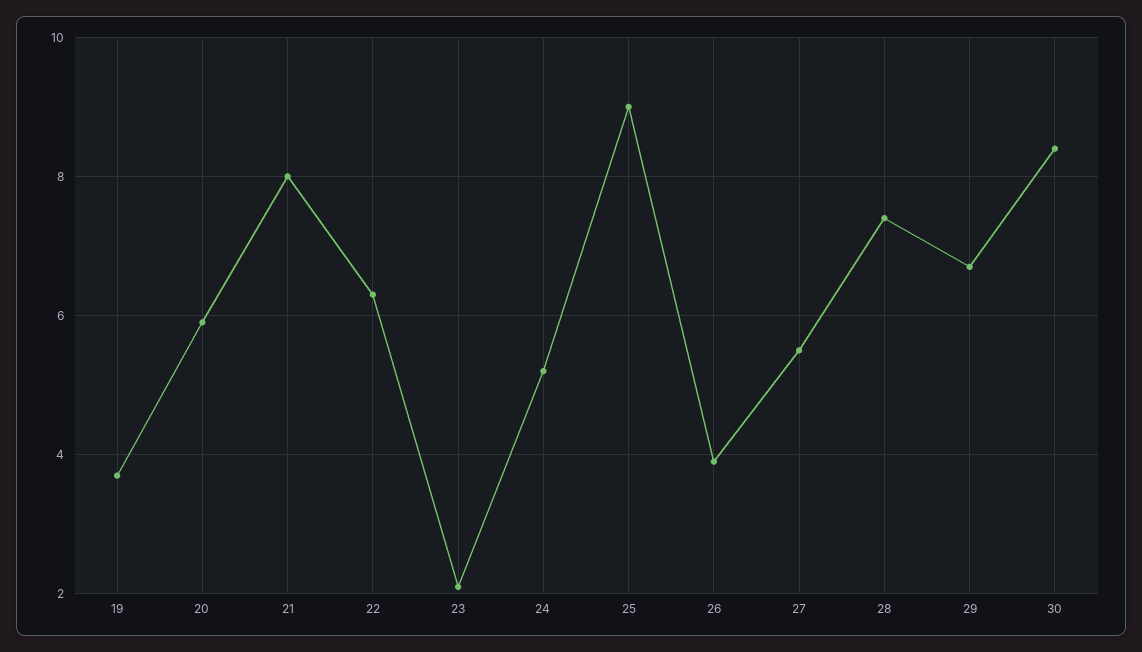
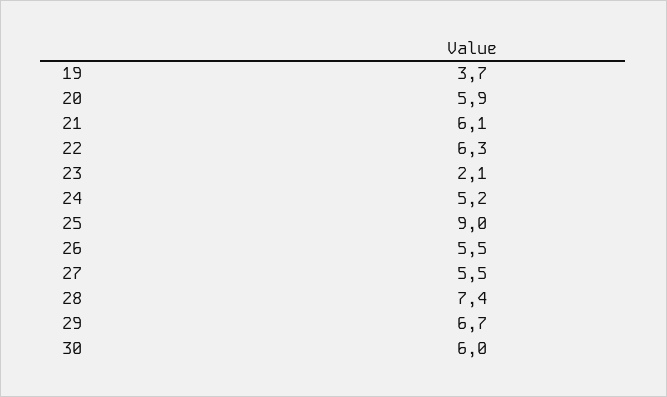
21: 8 -> 6.1
26: 4 -> 5.5
30: 8.5 -> 6

